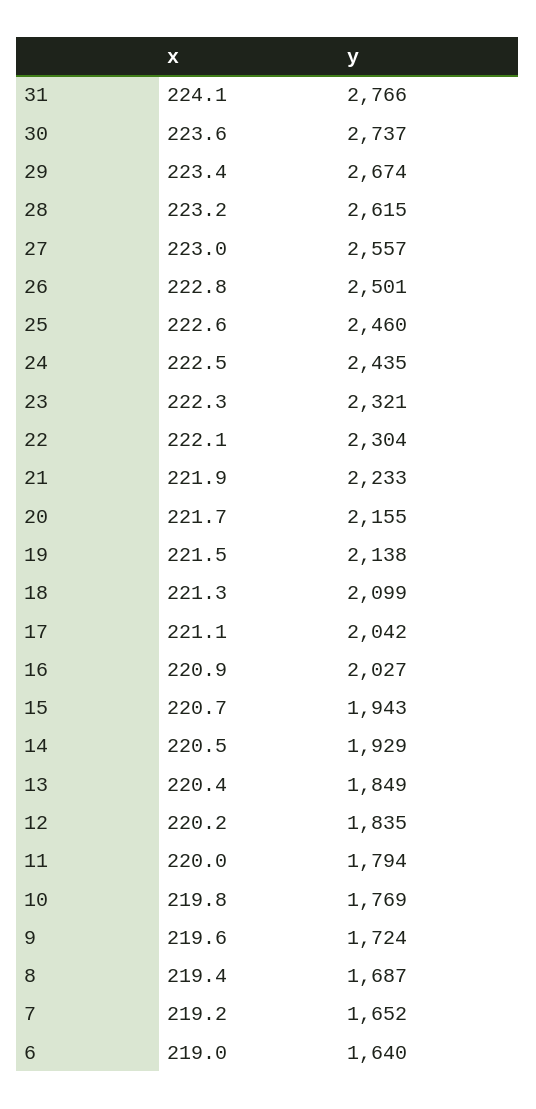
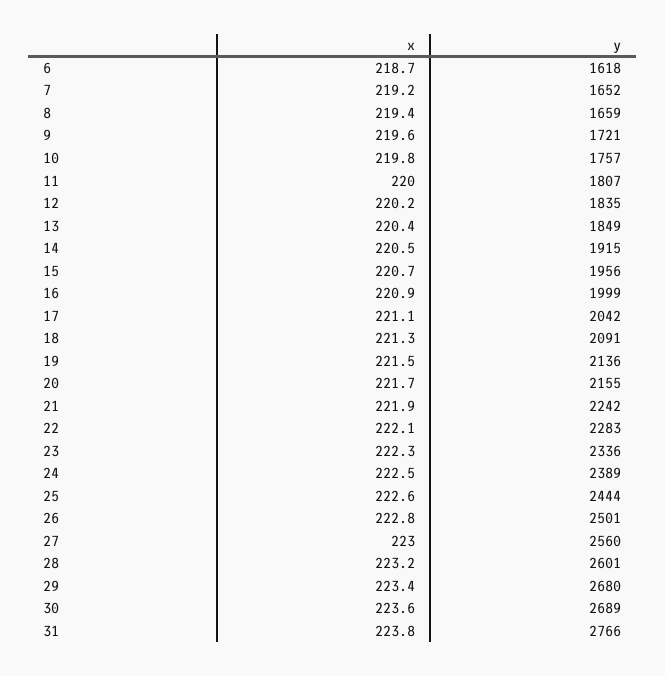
x, 31: 224.1 -> 223.8
y, 30: 2737 -> 2689
y, 29: 2674 -> 2680
y, 28: 2615 -> 2601
y, 27: 2557 -> 2560
y, 25: 2460 -> 2444
y, 24: 2435 -> 2389
y, 23: 2321 -> 2336
y, 22: 2304 -> 2283
y, 21: 2233 -> 2242
y, 19: 2138 -> 2136
y, 18: 2099 -> 2091
y, 16: 2027 -> 1999
y, 15: 1943 -> 1956
y, 14: 1929 -> 1915
y, 11: 1794 -> 1807
y, 10: 1769 -> 1757
y, 9: 1724 -> 1721
y, 8: 1687 -> 1659
x, 6: 219 -> 218.7
y, 6: 1640 -> 1618

